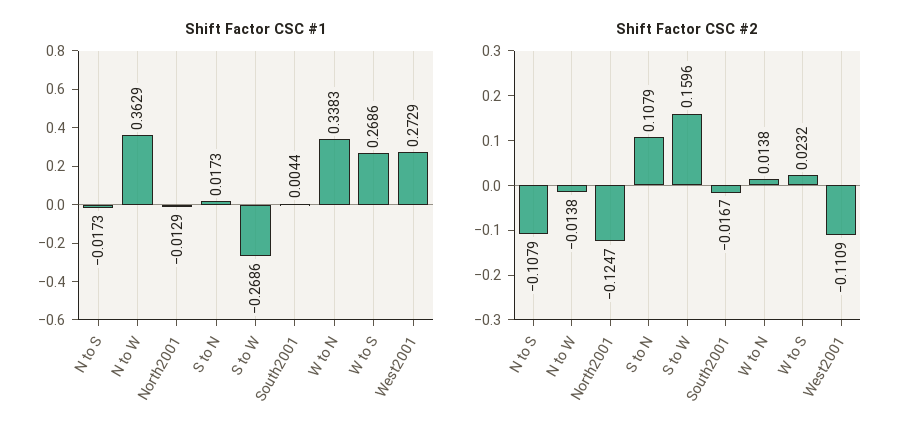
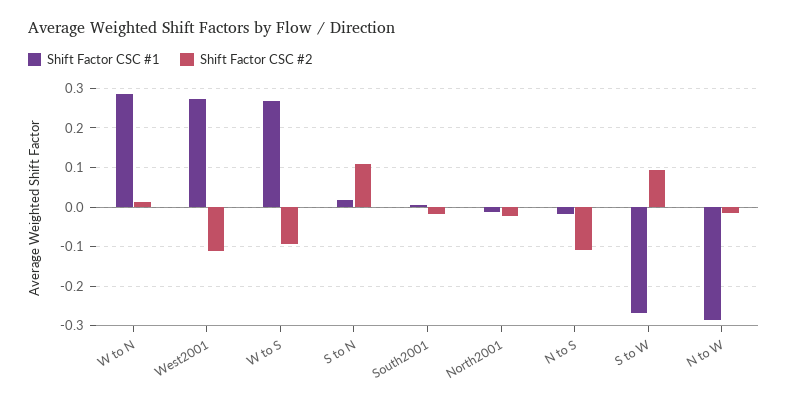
Shift Factor CSC #1, N to W: 0.3629 -> -0.28
Shift Factor CSC #1, W to N: 0.3383 -> 0.28
Shift Factor CSC #2, North2001: -0.1247 -> -0.02
Shift Factor CSC #2, S to W: 0.1596 -> 0.1
Shift Factor CSC #2, W to S: 0.0232 -> -0.1

